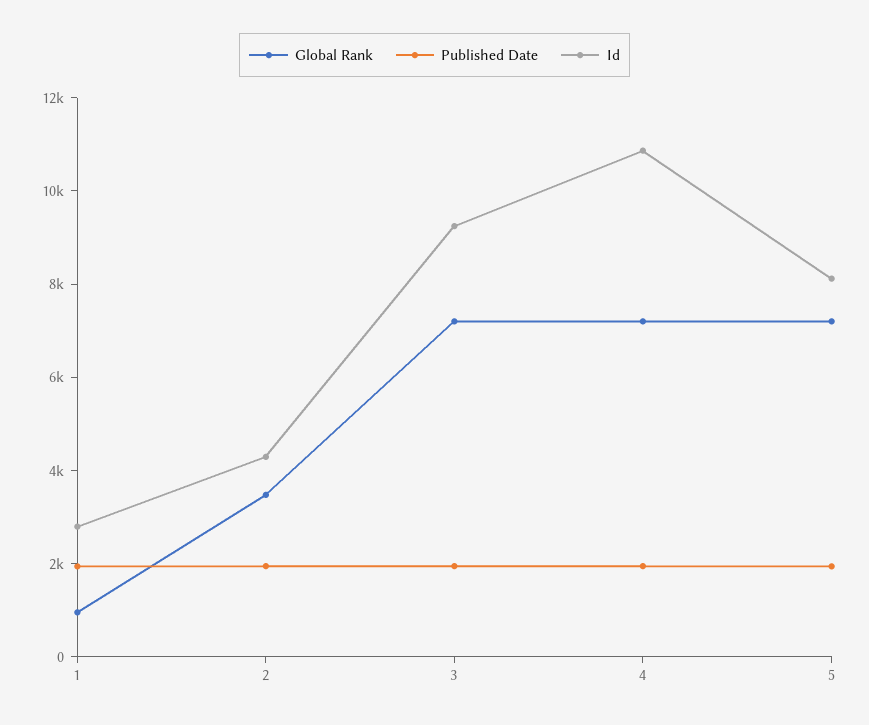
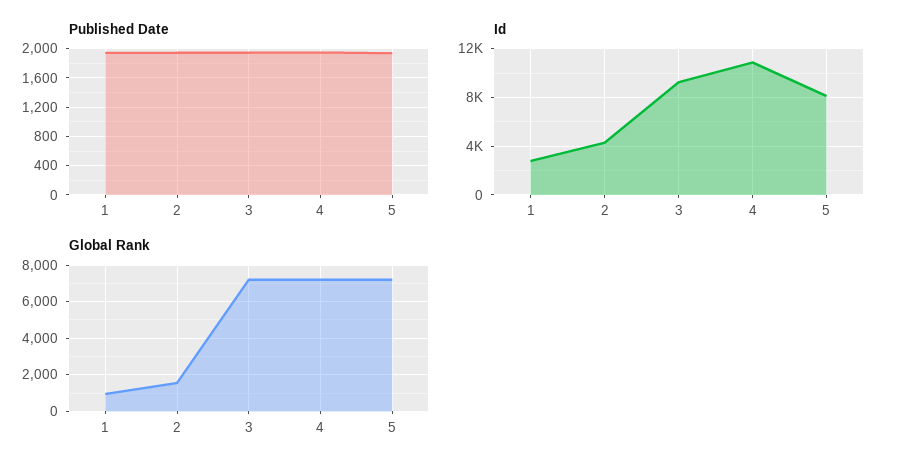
Global Rank, 2: 3500 -> 1500

